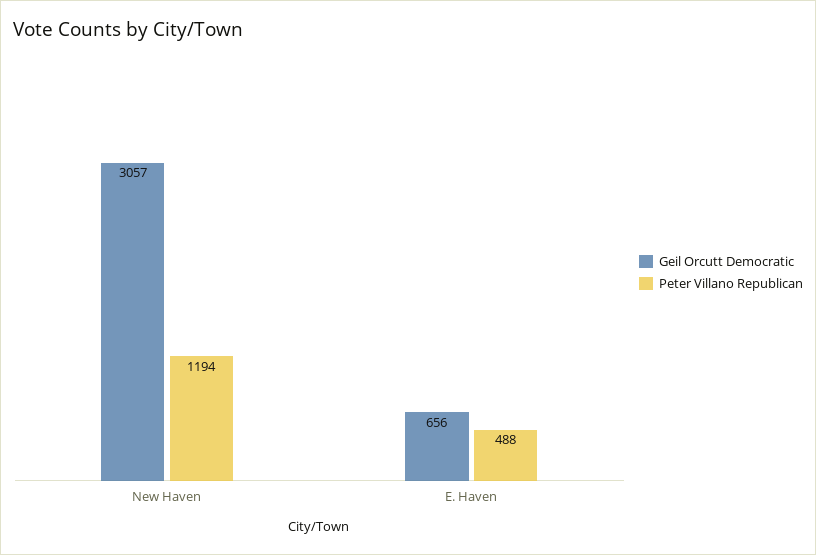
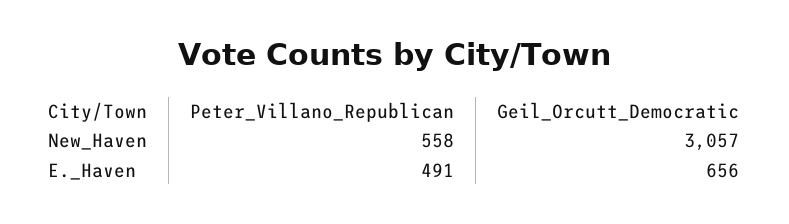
Peter Villano Republican, New Haven: 1194 -> 558
Peter Villano Republican, E. Haven: 488 -> 491

